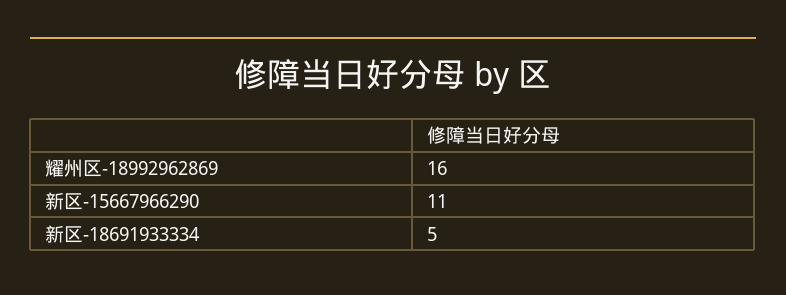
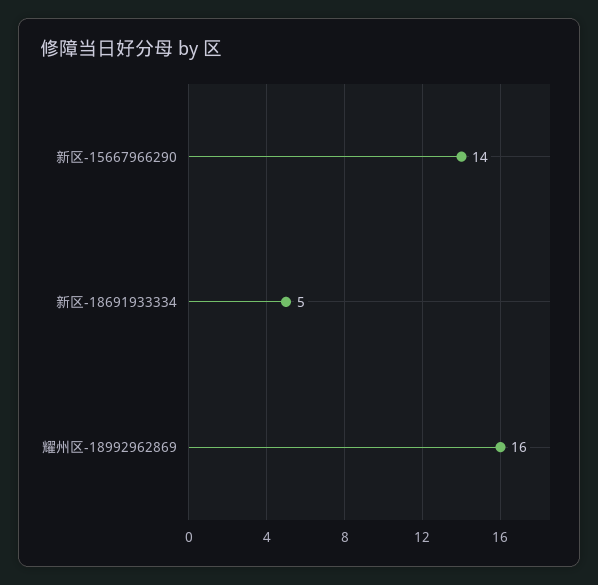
新区-15667966290: 11 -> 14

